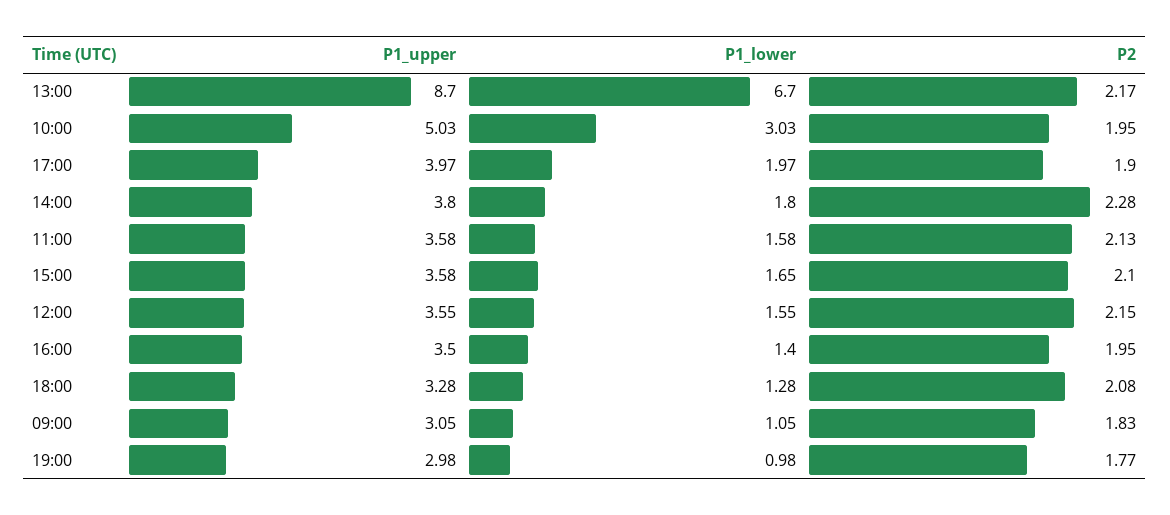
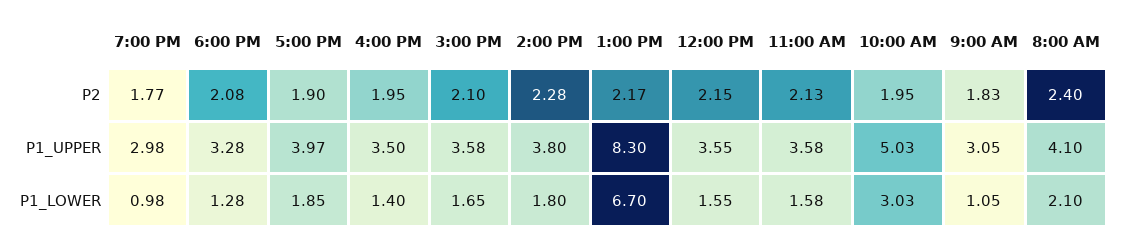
P1_upper, 13:00: 8.7 -> 8.3
P1_lower, 17:00: 1.97 -> 1.85
P2, 8:00 AM: none -> 2.4
P1_upper, 8:00 AM: none -> 4.1
P1_lower, 8:00 AM: none -> 2.1

